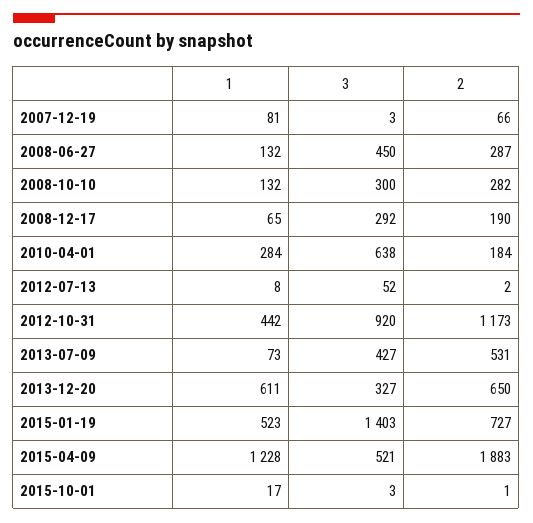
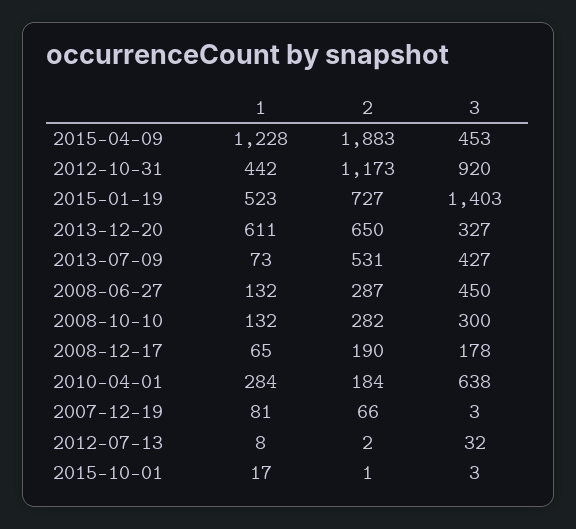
3, 2008-12-17: 292 -> 178
3, 2012-07-13: 52 -> 32
3, 2015-04-09: 521 -> 453

